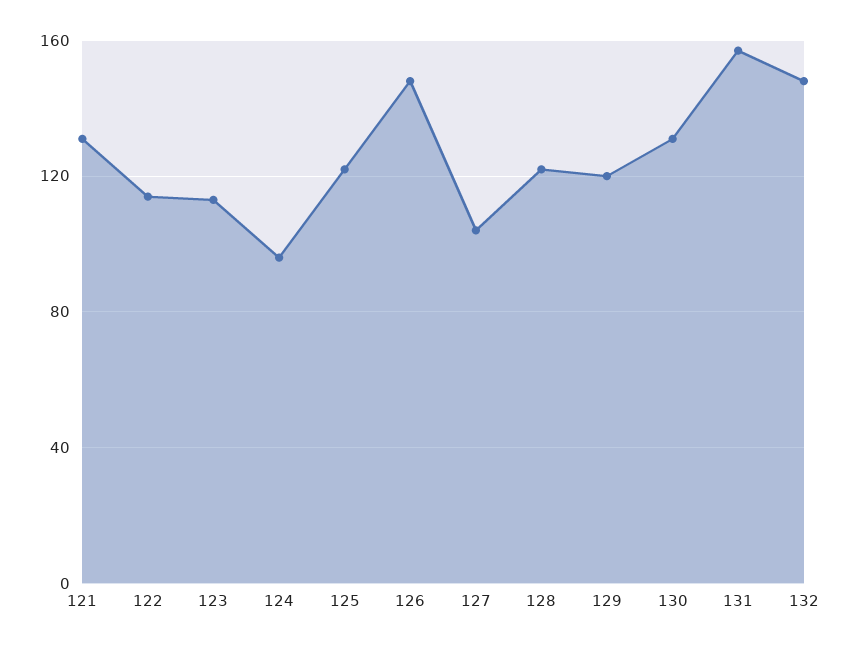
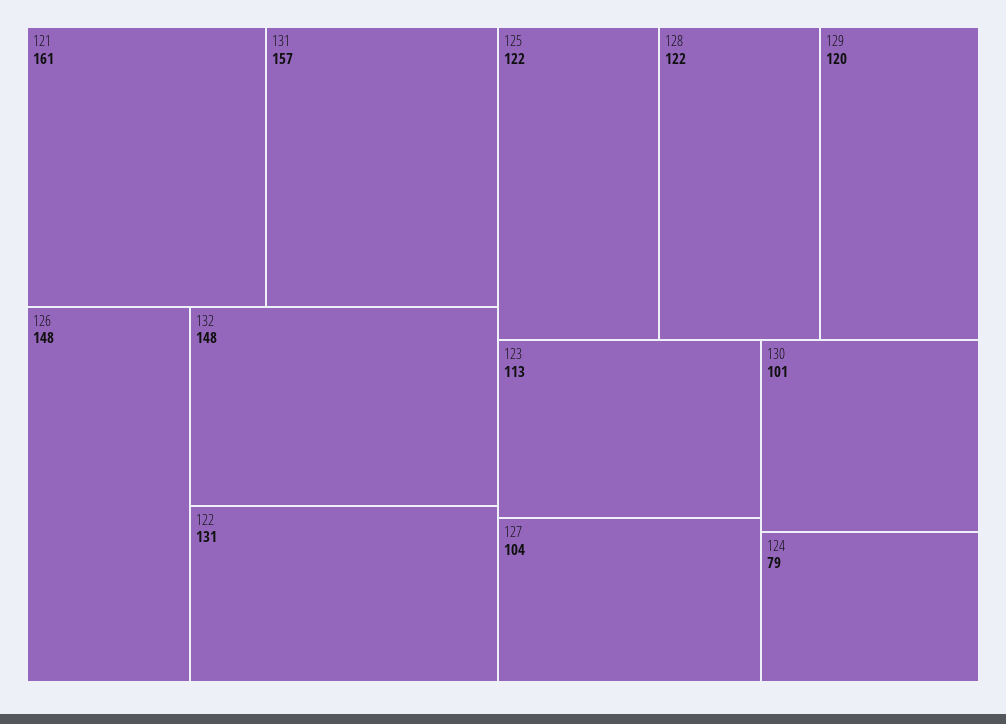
121: 130 -> 161
122: 115 -> 131
124: 95 -> 79
130: 130 -> 101

